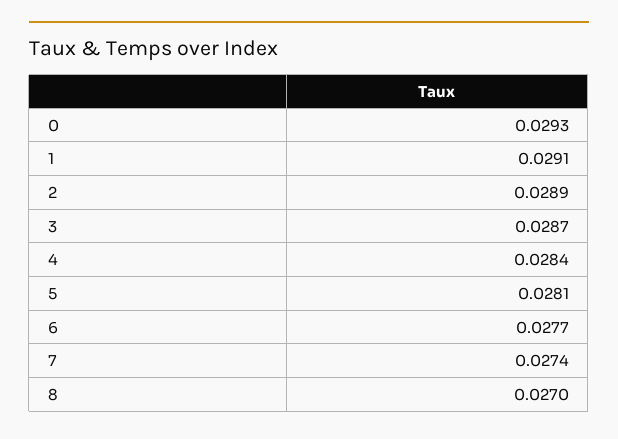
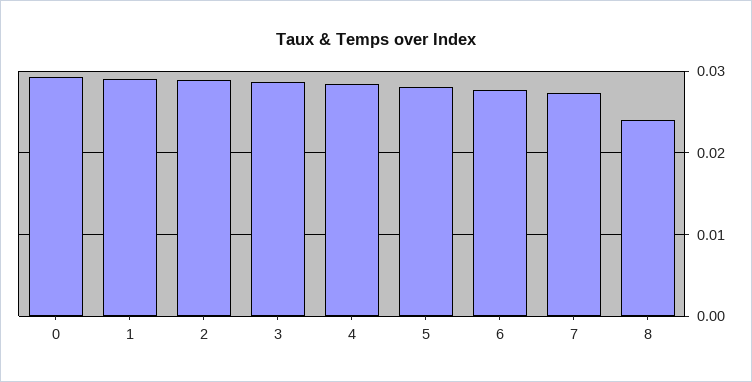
8: 0.027 -> 0.024

